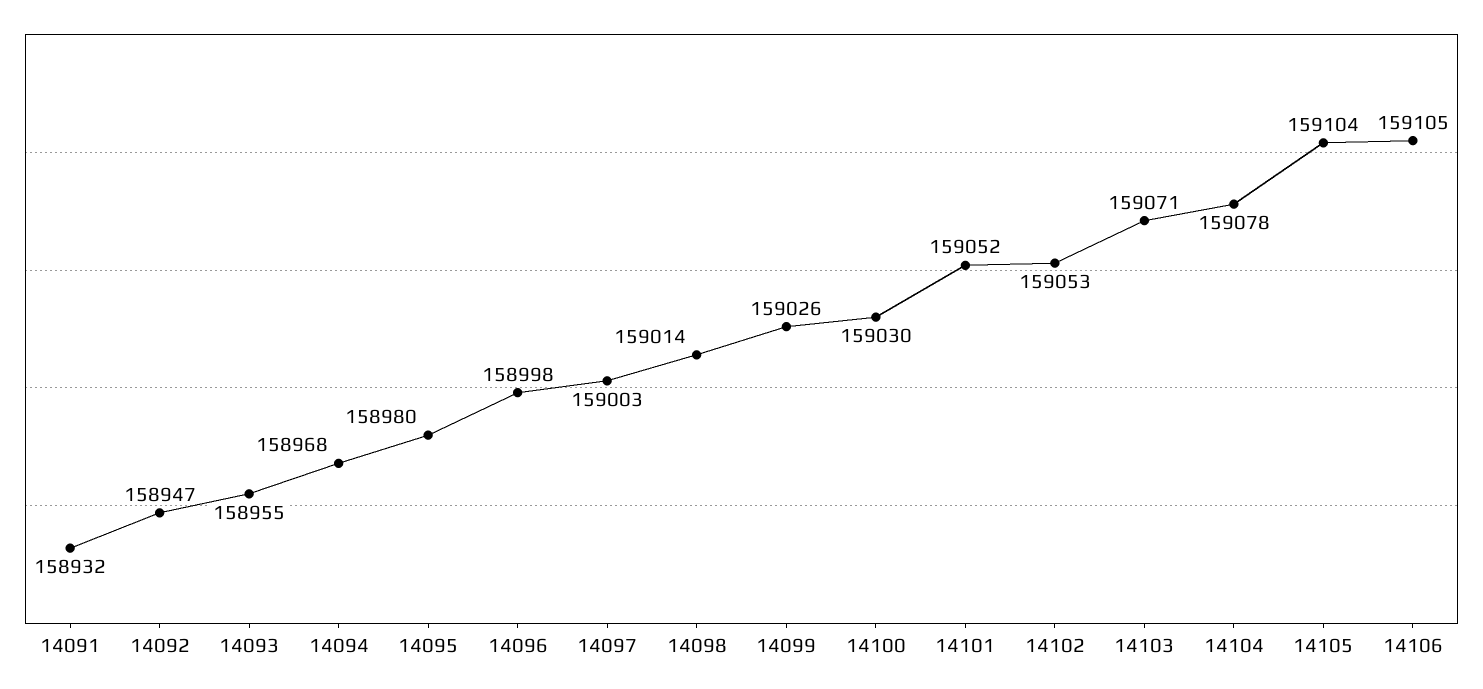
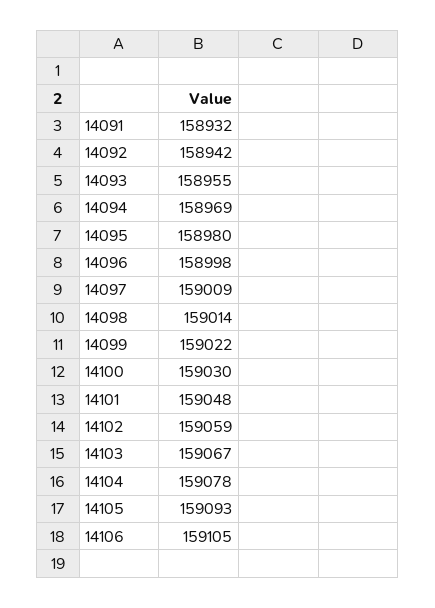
14092: 158947 -> 158942
14094: 158968 -> 158969
14097: 159003 -> 159009
14099: 159026 -> 159022
14101: 159052 -> 159048
14102: 159053 -> 159059
14103: 159071 -> 159067
14105: 159104 -> 159093

